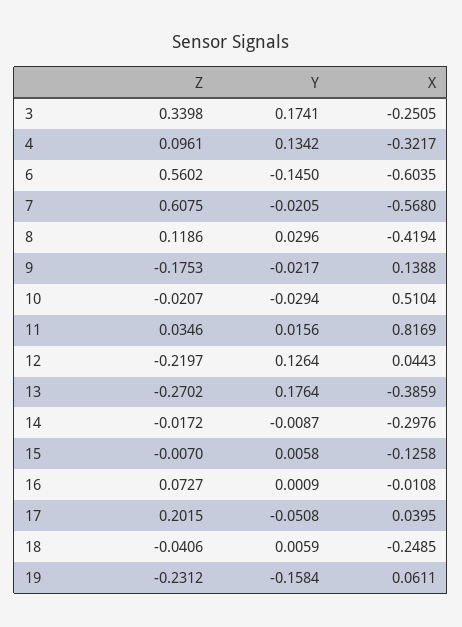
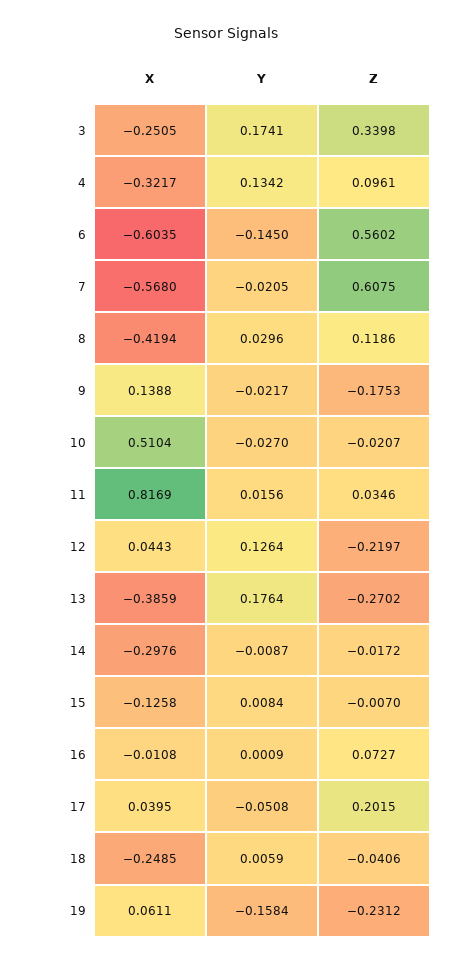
Y, 10: -0.0294 -> -0.027
Y, 15: 0.0058 -> 0.0084

